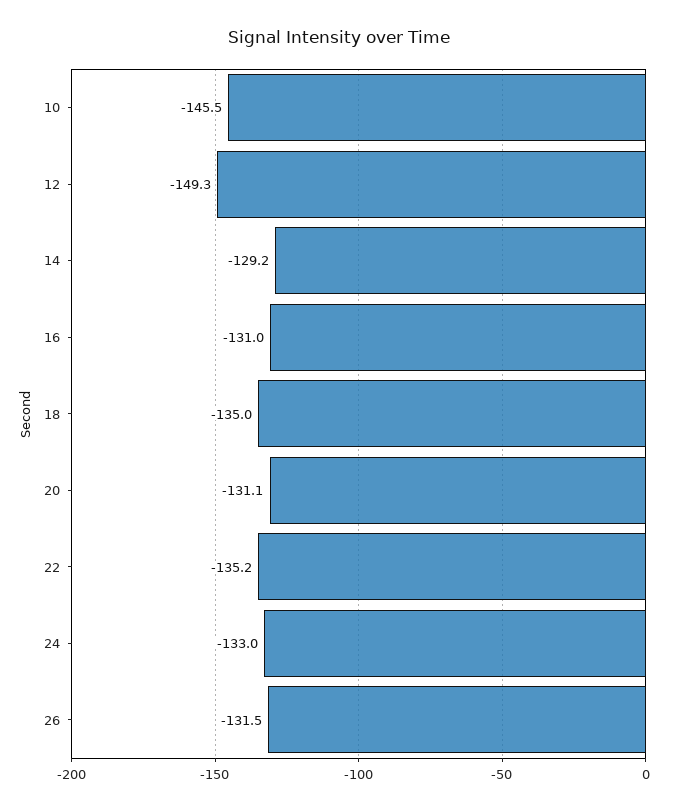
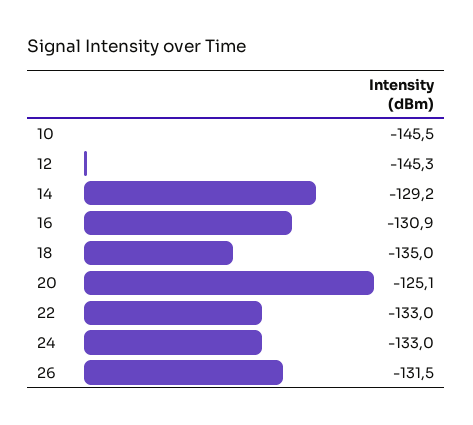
12: -149.3 -> -145.3
16: -131 -> -130.9
20: -131.1 -> -125.1
22: -135.2 -> -133

